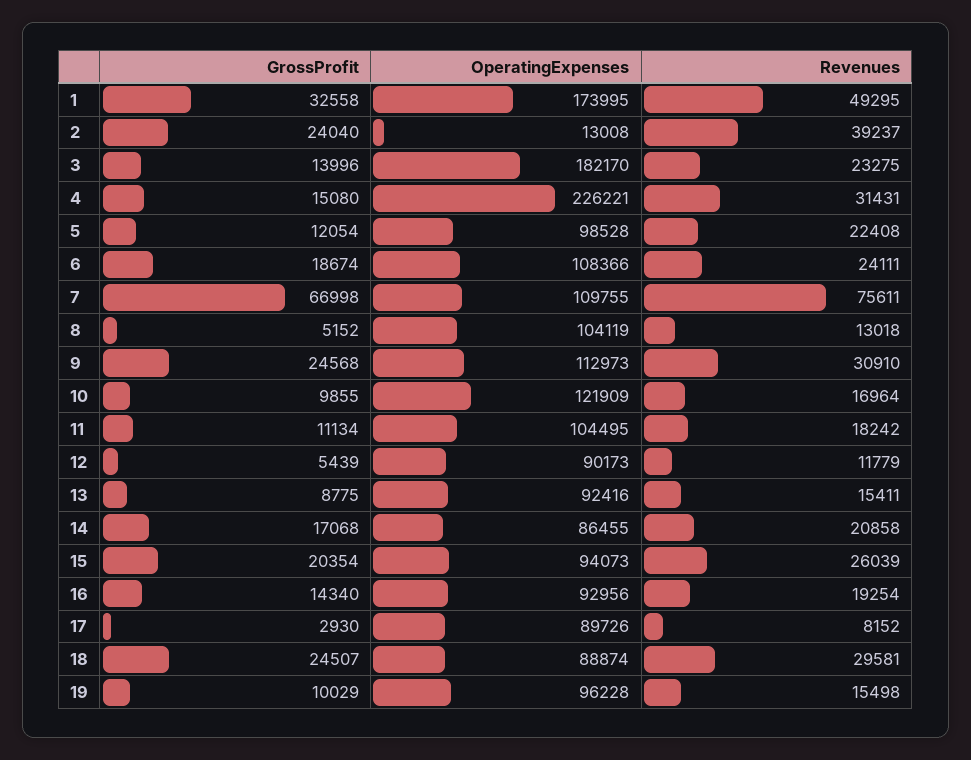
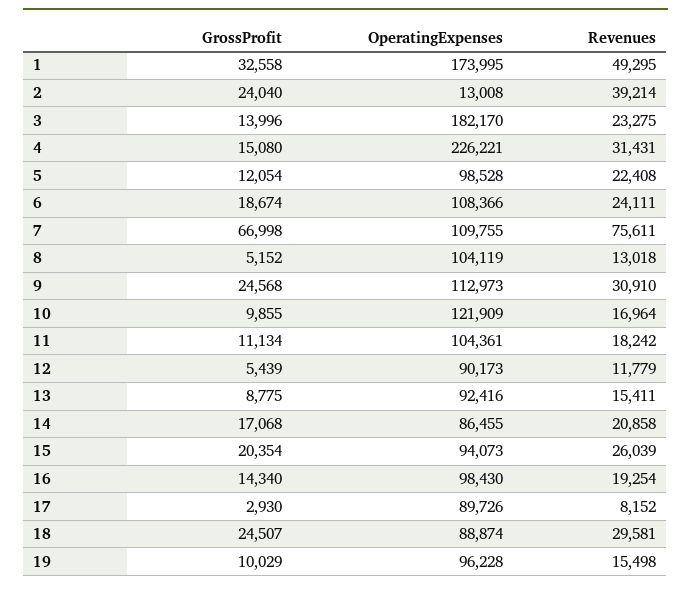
Revenues, 2: 39237 -> 39214
OperatingExpenses, 11: 104495 -> 104361
OperatingExpenses, 16: 92956 -> 98430

